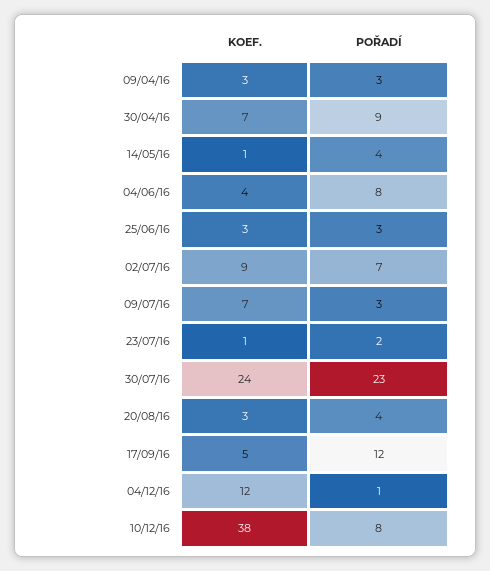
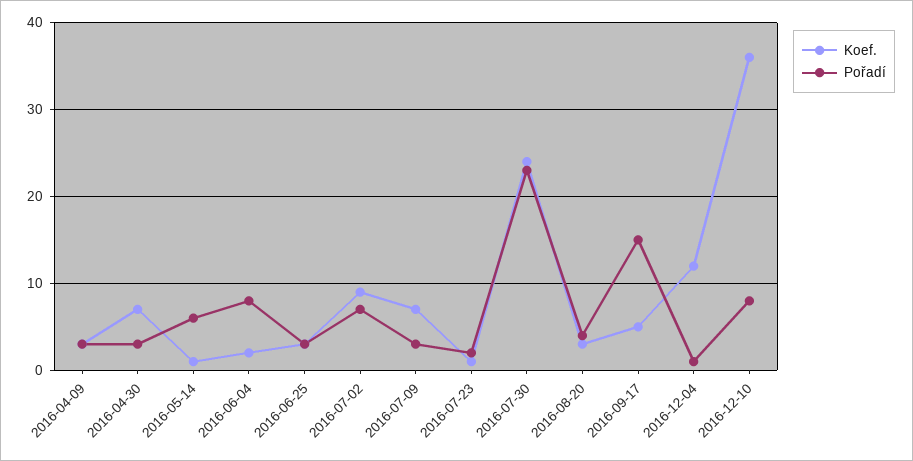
POŘADÍ, 30/04/16: 9 -> 3
POŘADÍ, 14/05/16: 4 -> 6
KOEF., 04/06/16: 4 -> 2
POŘADÍ, 17/09/16: 12 -> 15
KOEF., 10/12/16: 38 -> 36

